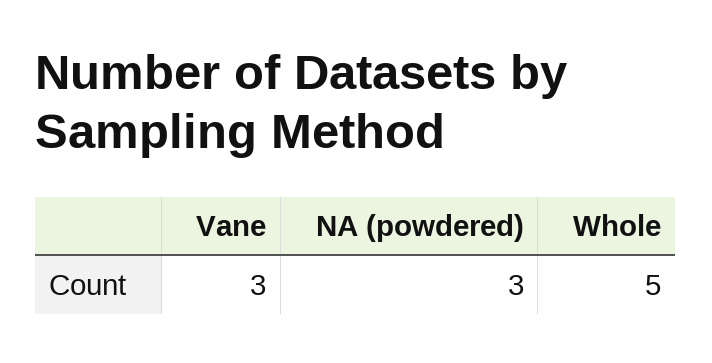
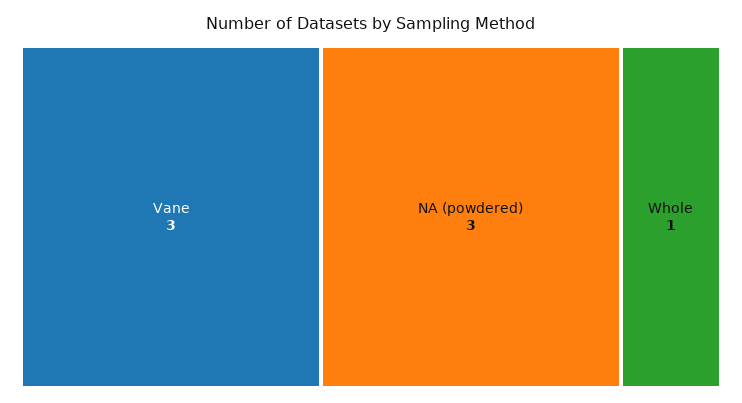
Whole: 5 -> 1

